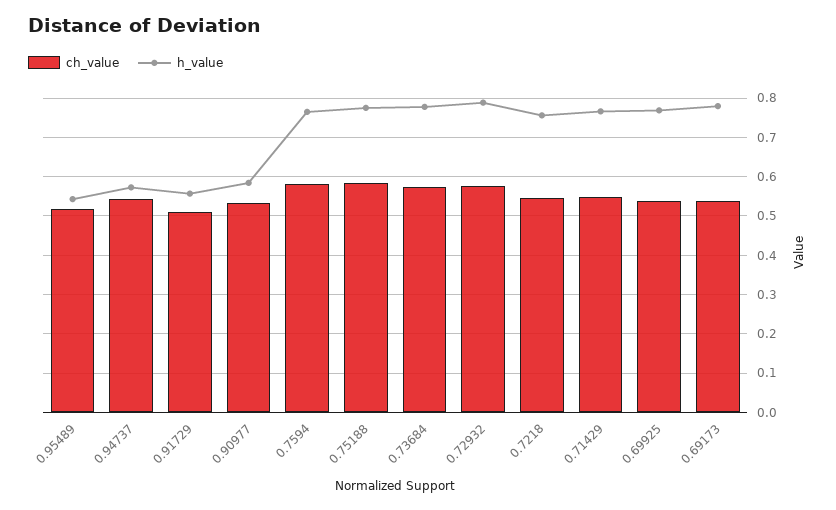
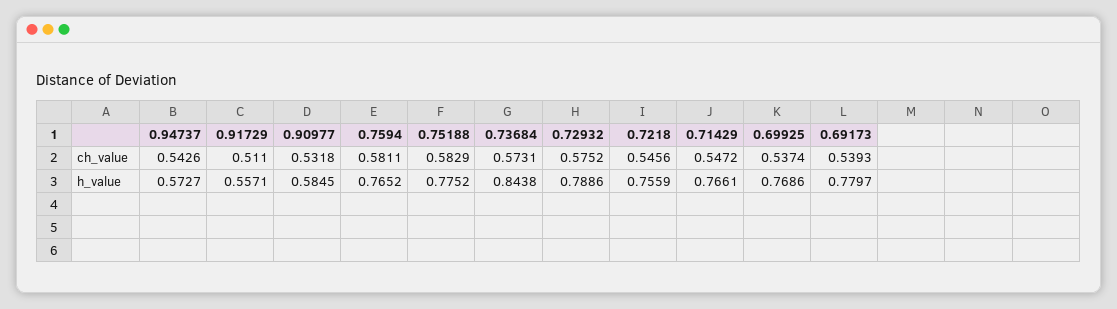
ch_value, 0.95489: 0.52 -> none
h_value, 0.95489: 0.54 -> none
h_value, 0.73684: 0.78 -> 0.8438

